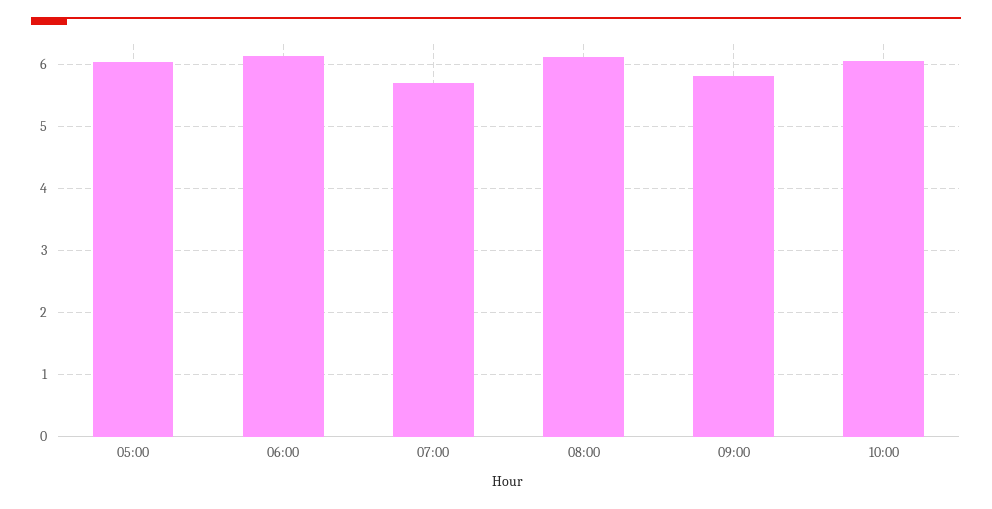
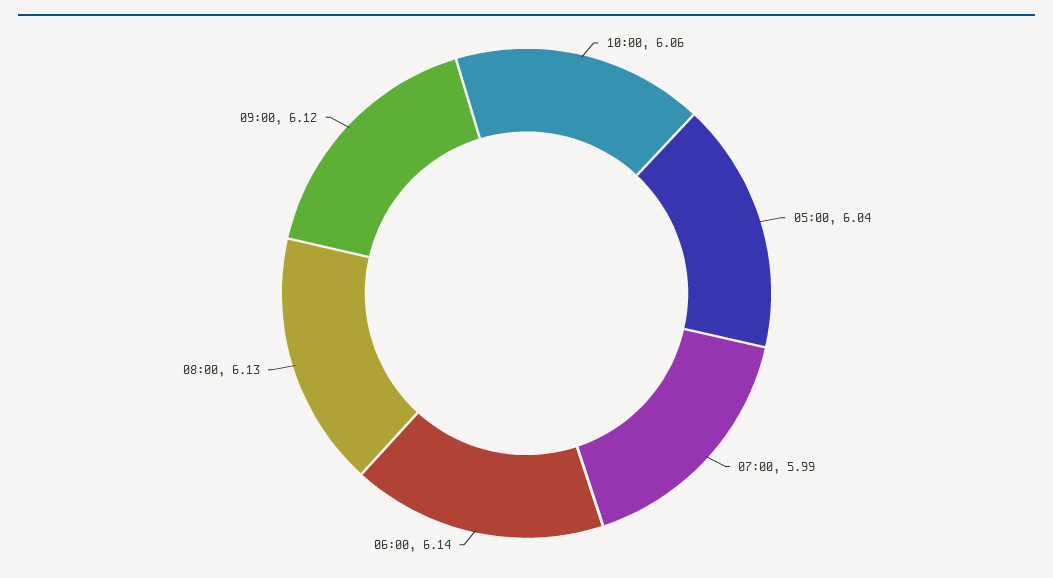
07:00: 5.7 -> 5.99
09:00: 5.8 -> 6.12

